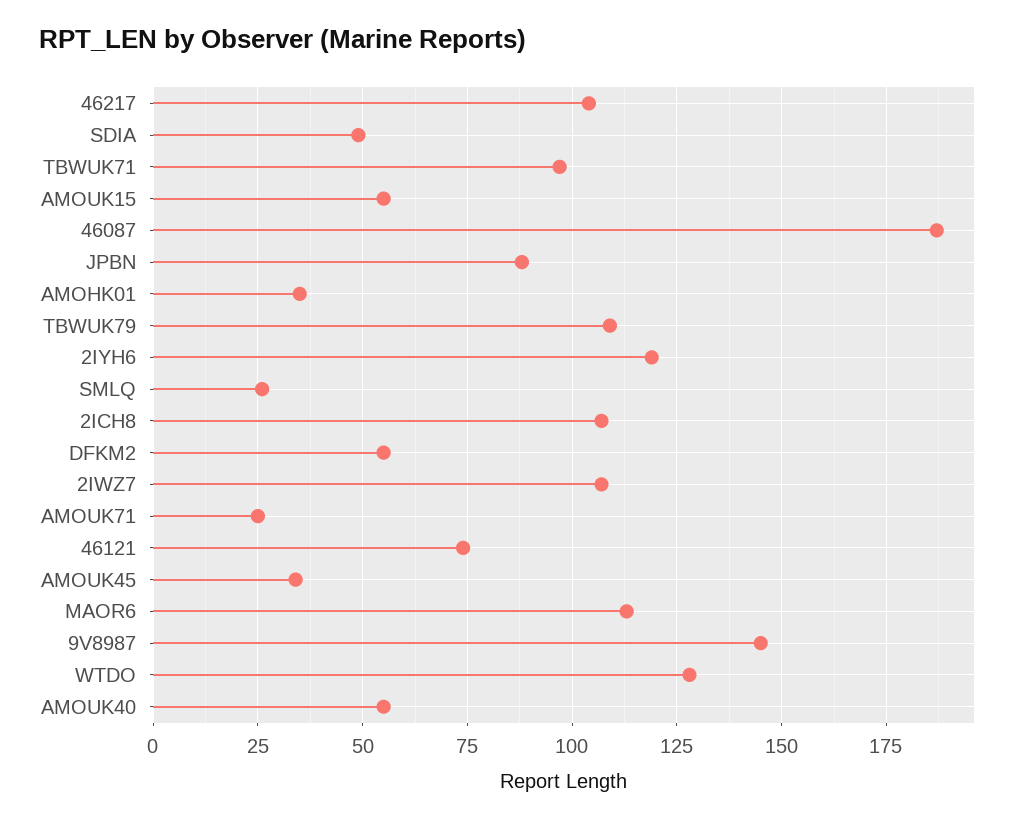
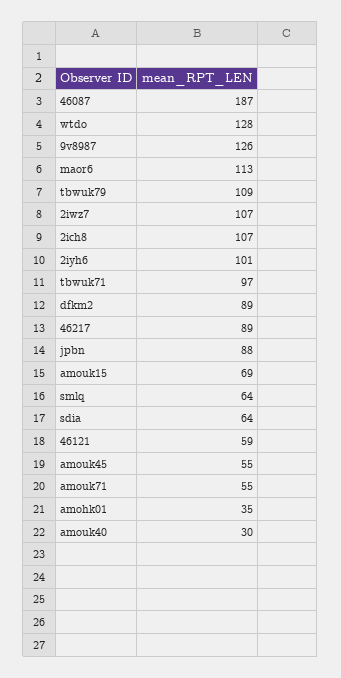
46217: 105 -> 89
SDIA: 50 -> 64
AMOUK15: 55 -> 69
2IYH6: 120 -> 101
SMLQ: 25 -> 64
DFKM2: 55 -> 89
AMOUK71: 25 -> 55
46121: 75 -> 59
AMOUK45: 35 -> 55
9V8987: 145 -> 126
AMOUK40: 55 -> 30

